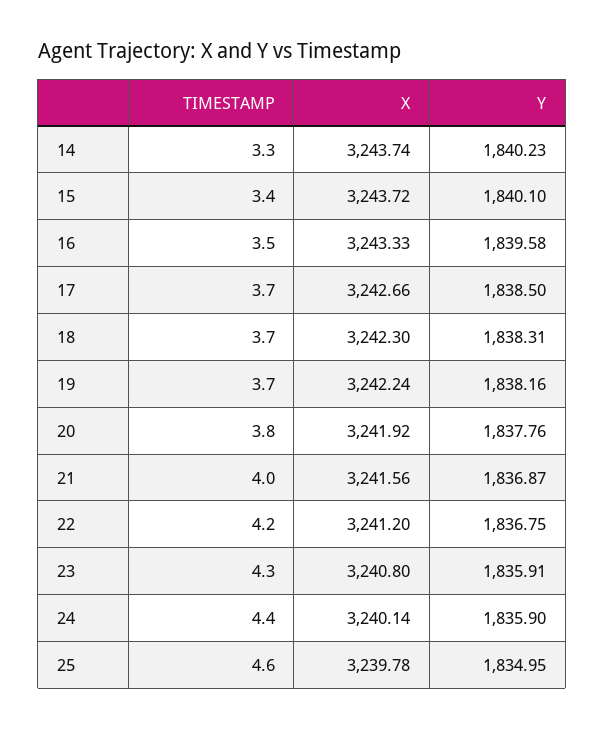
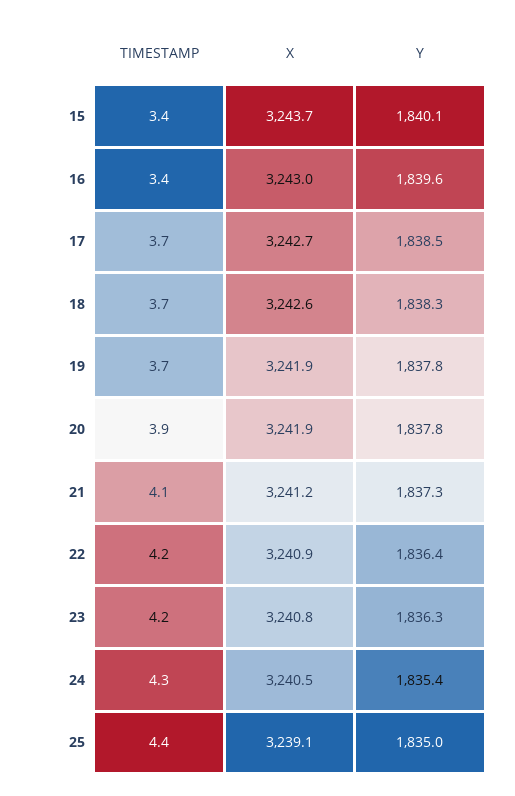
TIMESTAMP, 14: 3.3 -> none
X, 14: 3243.74 -> none
Y, 14: 1840.23 -> none
TIMESTAMP, 16: 3.5 -> 3.4
X, 16: 3243.33 -> 3243
X, 18: 3242.3 -> 3242.6
X, 19: 3242.24 -> 3241.9
Y, 19: 1838.16 -> 1837.8
TIMESTAMP, 20: 3.8 -> 3.9
TIMESTAMP, 21: 4 -> 4.1
X, 21: 3241.56 -> 3241.2
Y, 21: 1836.87 -> 1837.3
X, 22: 3241.2 -> 3240.9
Y, 22: 1836.75 -> 1836.4
TIMESTAMP, 23: 4.3 -> 4.2
Y, 23: 1835.91 -> 1836.3
TIMESTAMP, 24: 4.4 -> 4.3
X, 24: 3240.14 -> 3240.5
Y, 24: 1835.9 -> 1835.4
TIMESTAMP, 25: 4.6 -> 4.4
X, 25: 3239.78 -> 3239.1

